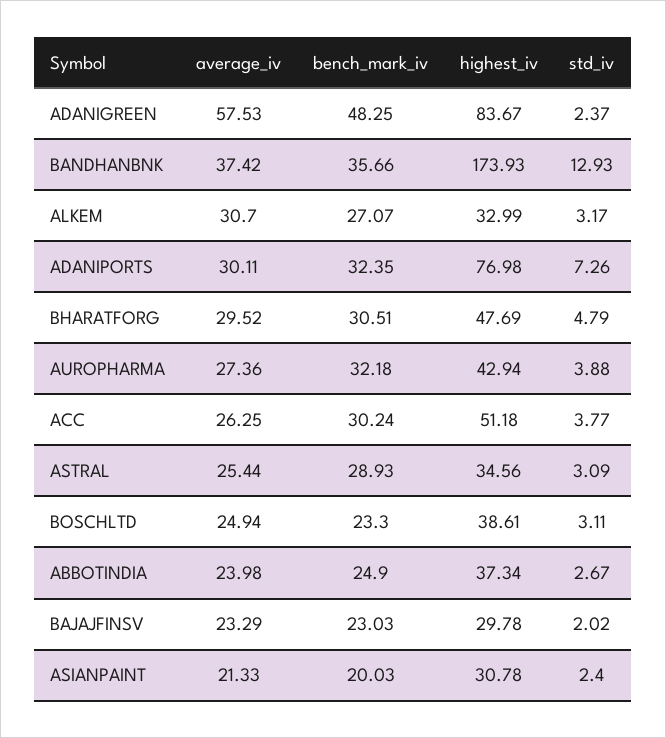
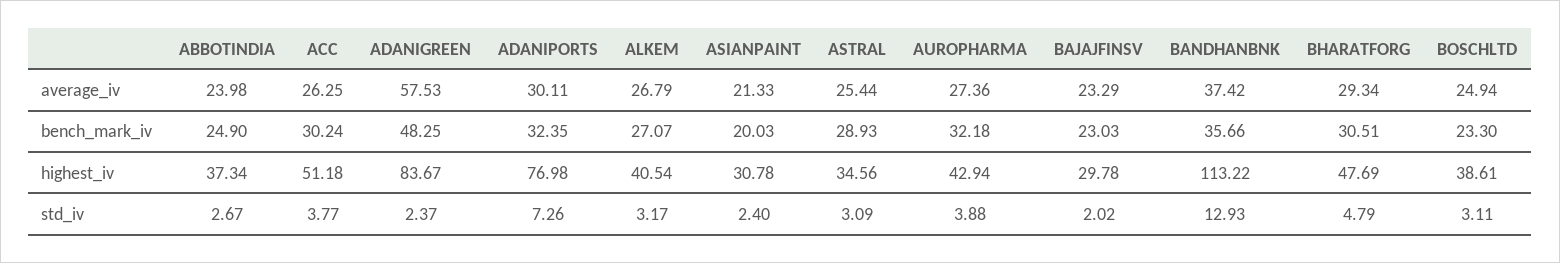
highest_iv, BANDHANBNK: 173.93 -> 113.22
average_iv, ALKEM: 30.7 -> 26.79
highest_iv, ALKEM: 32.99 -> 40.54
average_iv, BHARATFORG: 29.52 -> 29.34

